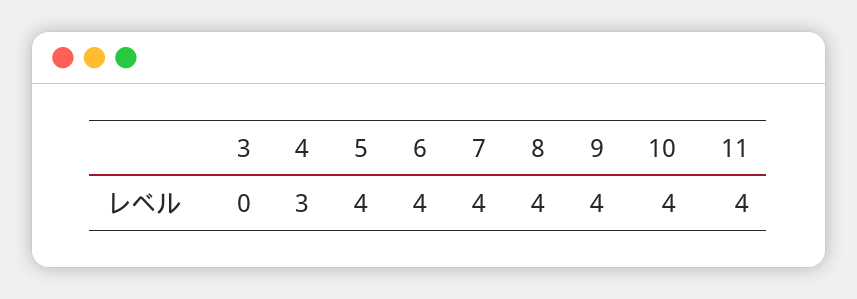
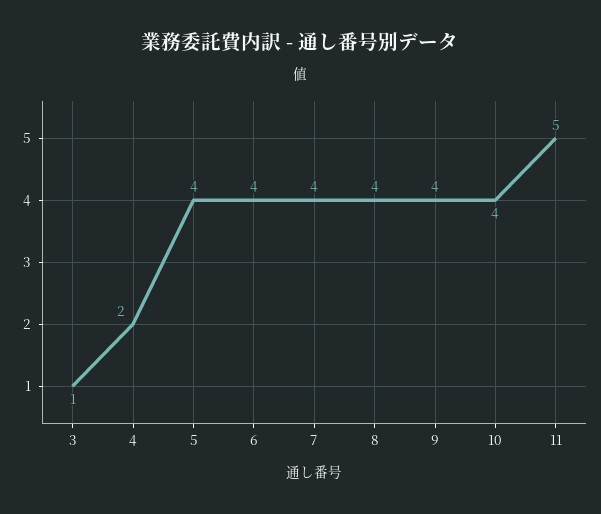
3: 0 -> 1
4: 3 -> 2
11: 4 -> 5

